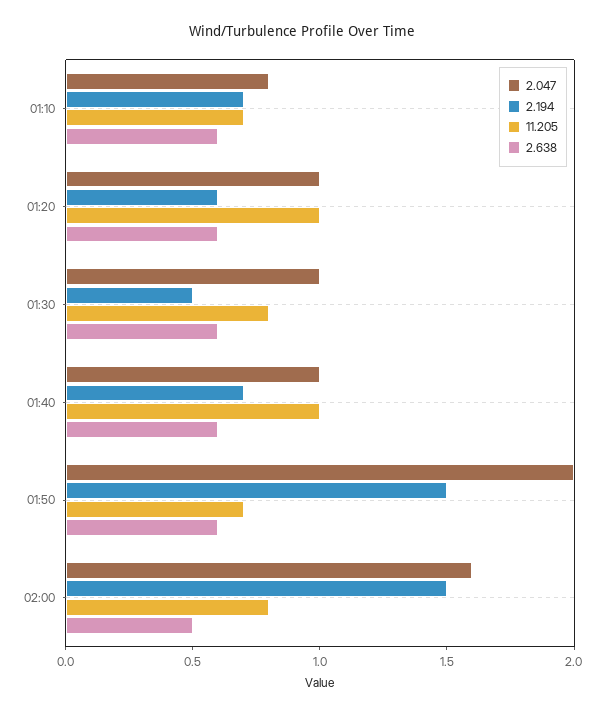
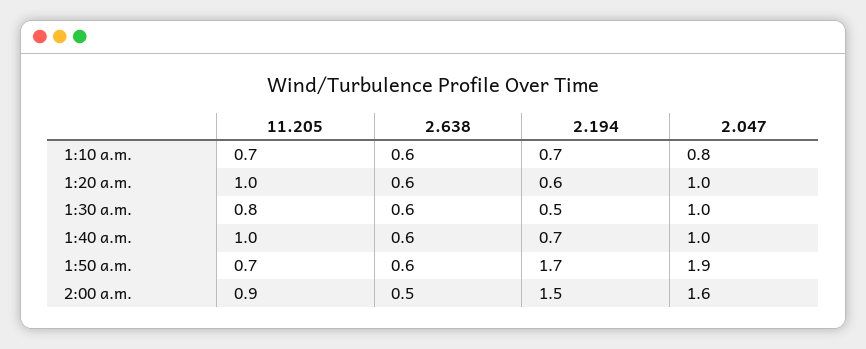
2.047, 01:50: 2 -> 1.9
2.194, 01:50: 1.5 -> 1.7
11.205, 02:00: 0.8 -> 0.9

